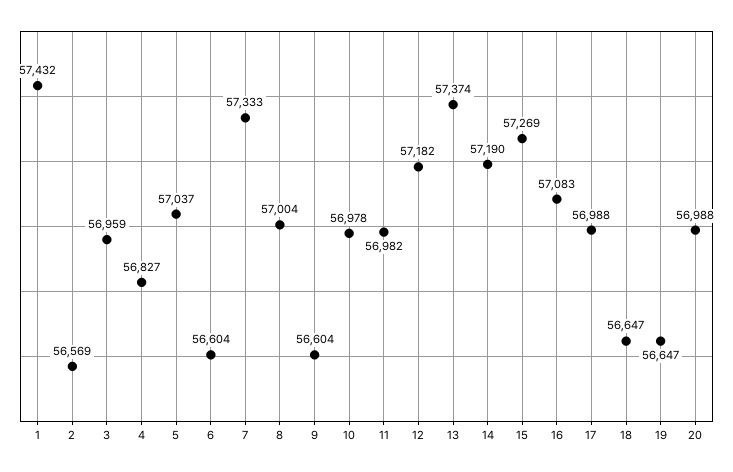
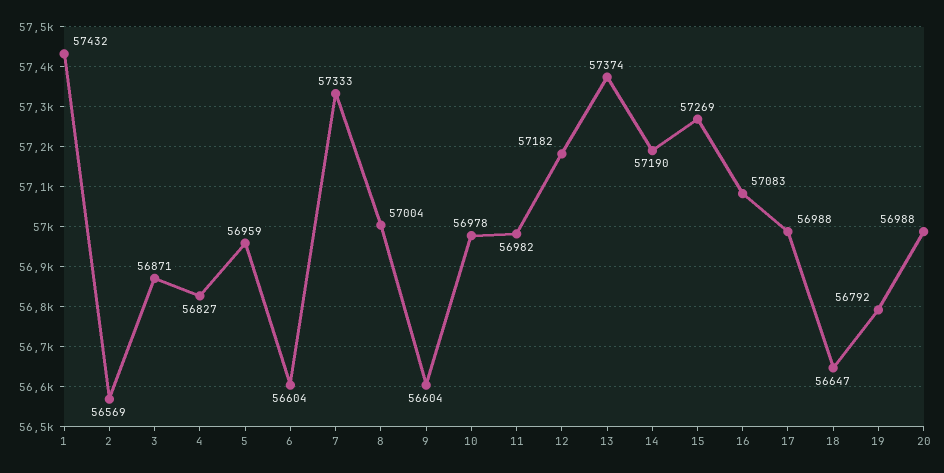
3: 56959 -> 56871
5: 57037 -> 56959
19: 56647 -> 56792

